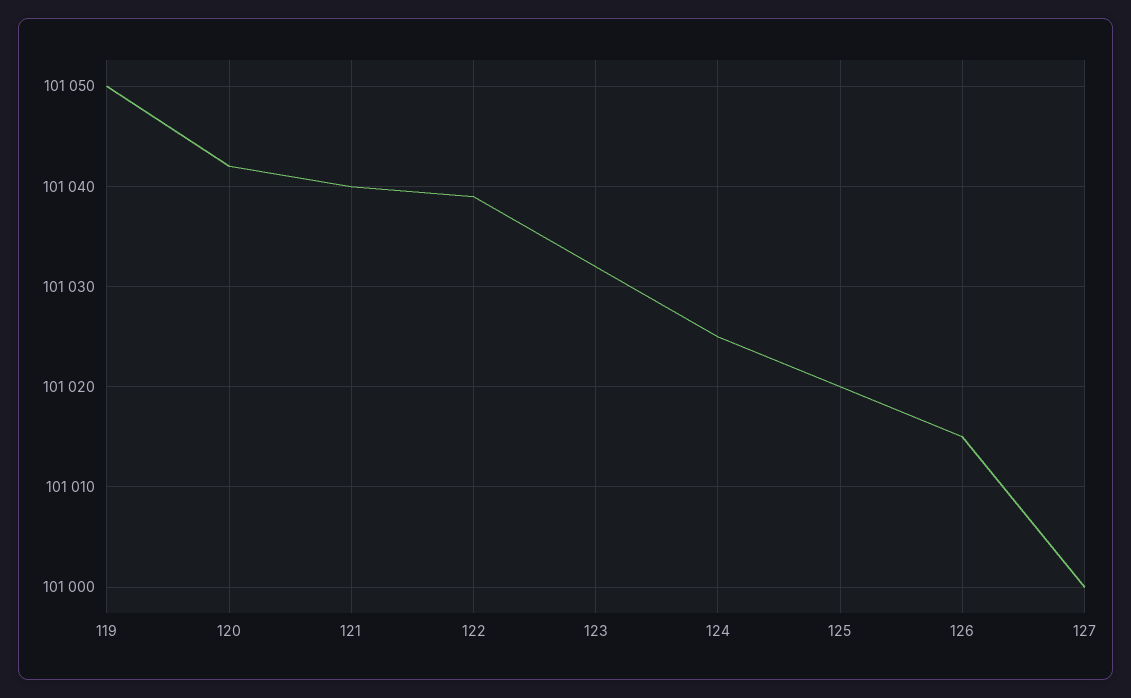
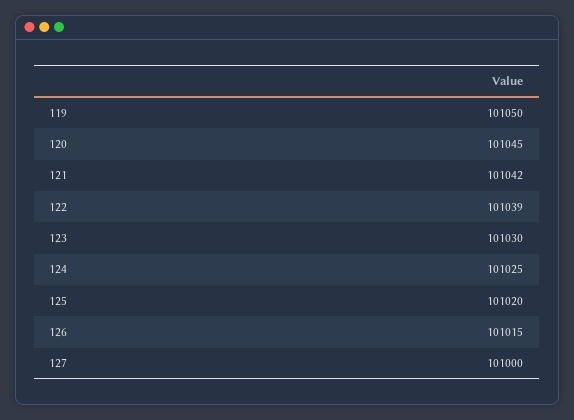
120: 101042 -> 101045
121: 101040 -> 101042
123: 101032 -> 101030

